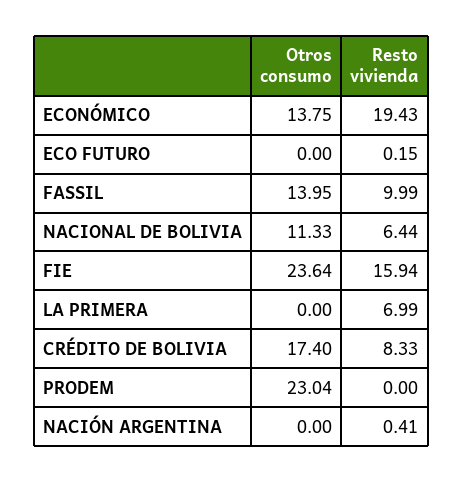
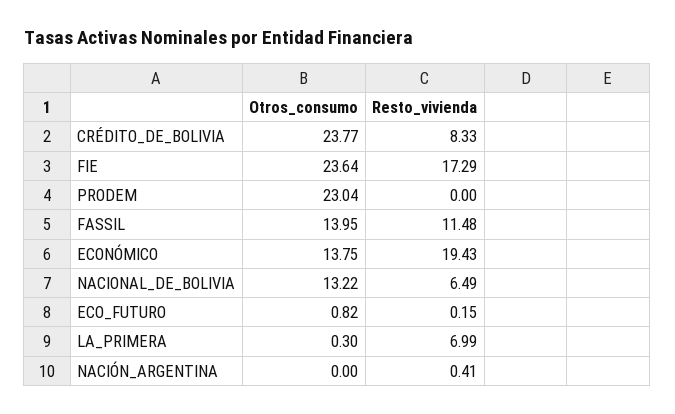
Otros consumo, ECO FUTURO: 0 -> 0.82
Resto vivienda, FASSIL: 9.99 -> 11.48
Otros consumo, NACIONAL DE BOLIVIA: 11.33 -> 13.22
Resto vivienda, NACIONAL DE BOLIVIA: 6.44 -> 6.49
Resto vivienda, FIE: 15.94 -> 17.29
Otros consumo, LA PRIMERA: 0 -> 0.3
Otros consumo, CRÉDITO DE BOLIVIA: 17.4 -> 23.77

